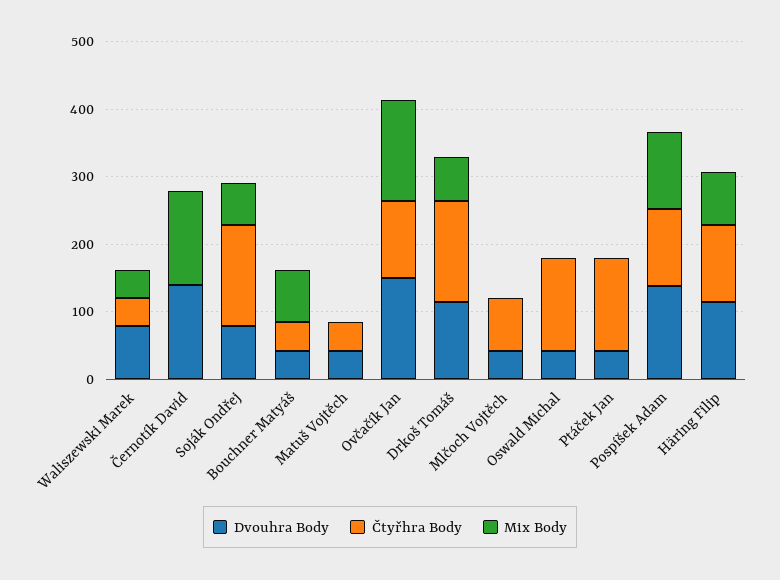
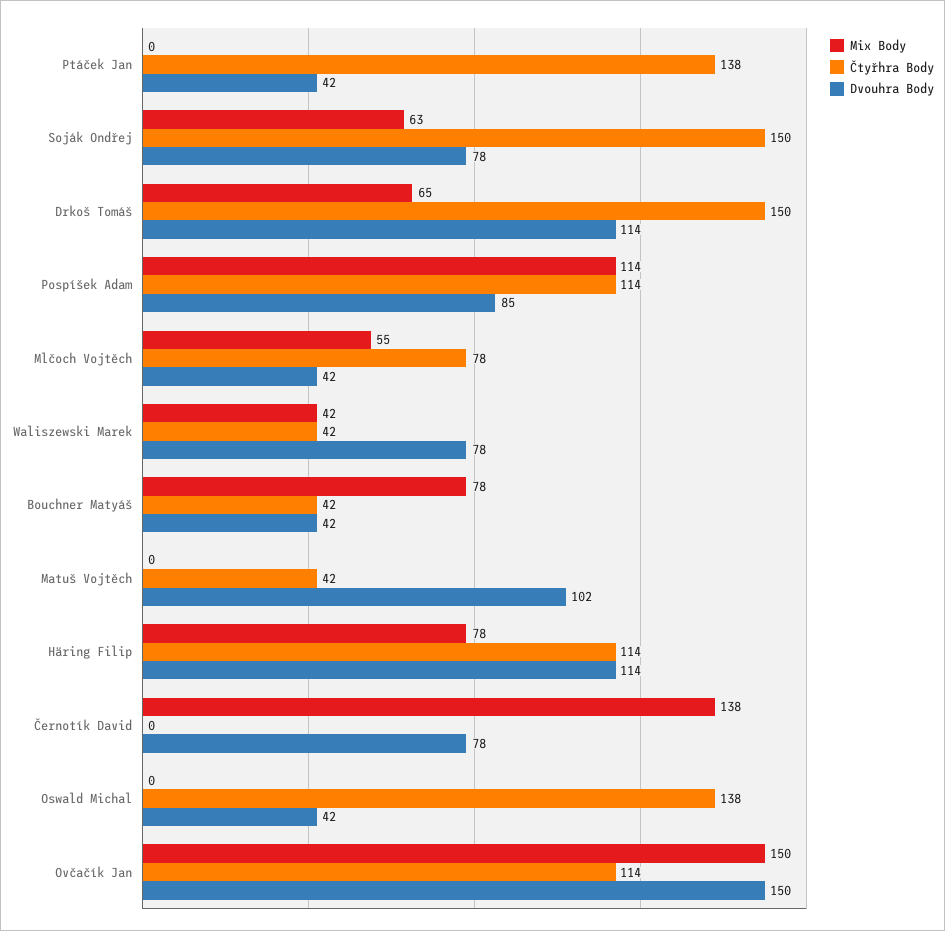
Dvouhra Body, Černotík David: 140 -> 78
Dvouhra Body, Matuš Vojtěch: 40 -> 102
Mix Body, Mlčoch Vojtěch: 0 -> 55
Dvouhra Body, Pospíšek Adam: 140 -> 85

